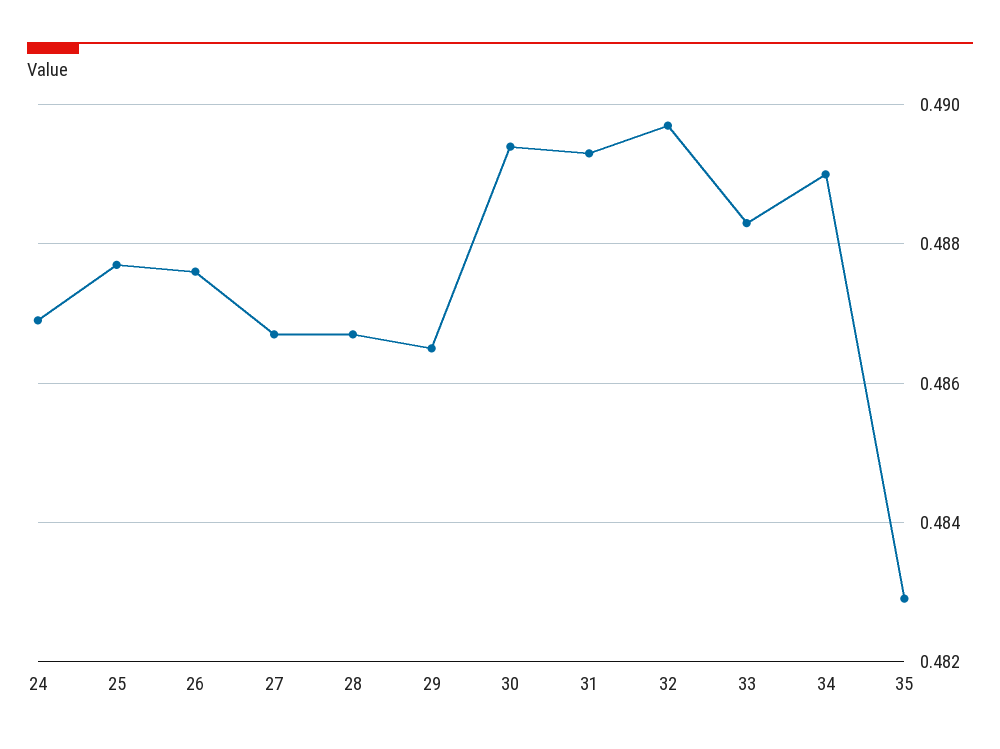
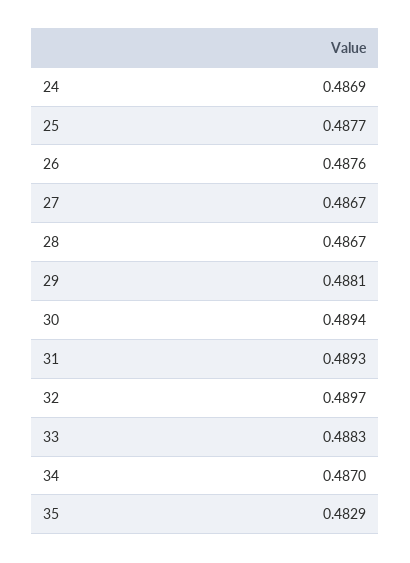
29: 0.4865 -> 0.4881
34: 0.489 -> 0.487

